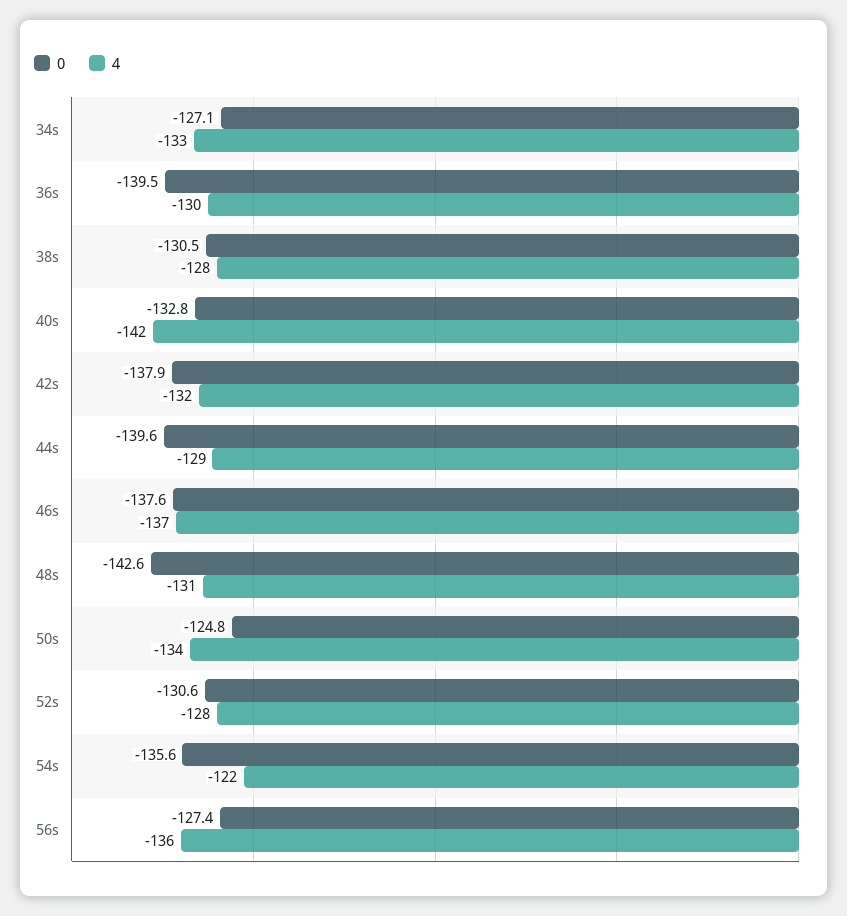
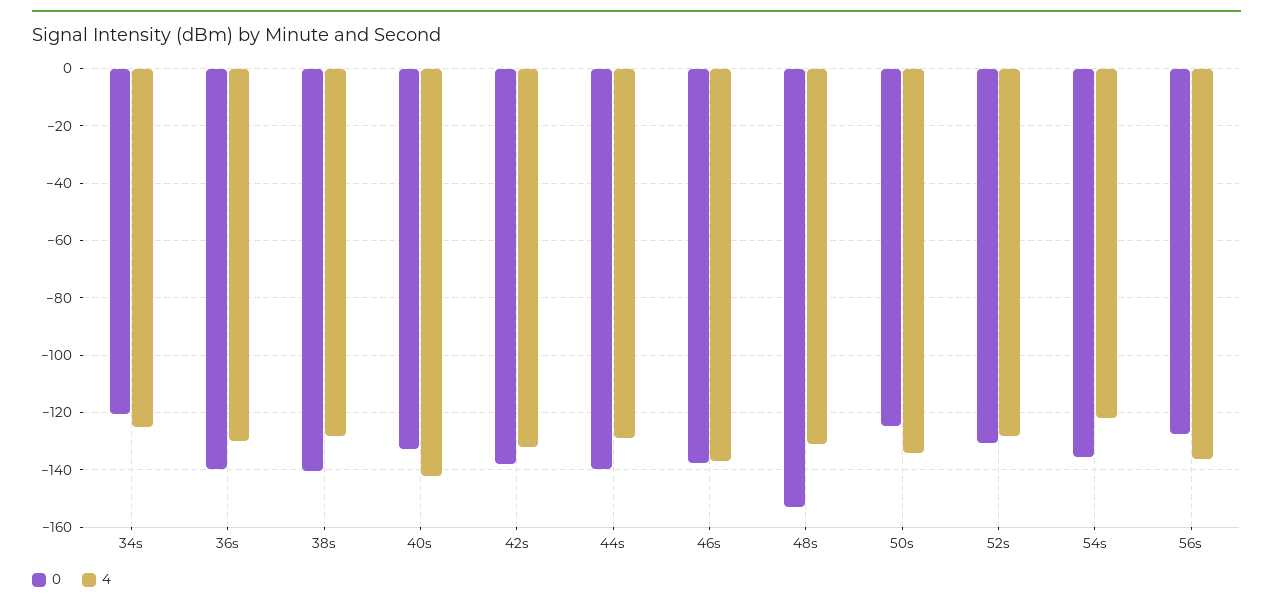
0, 34s: -127.1 -> -120
4, 34s: -133 -> -125
0, 38s: -130.5 -> -140
0, 48s: -142.6 -> -152.5

